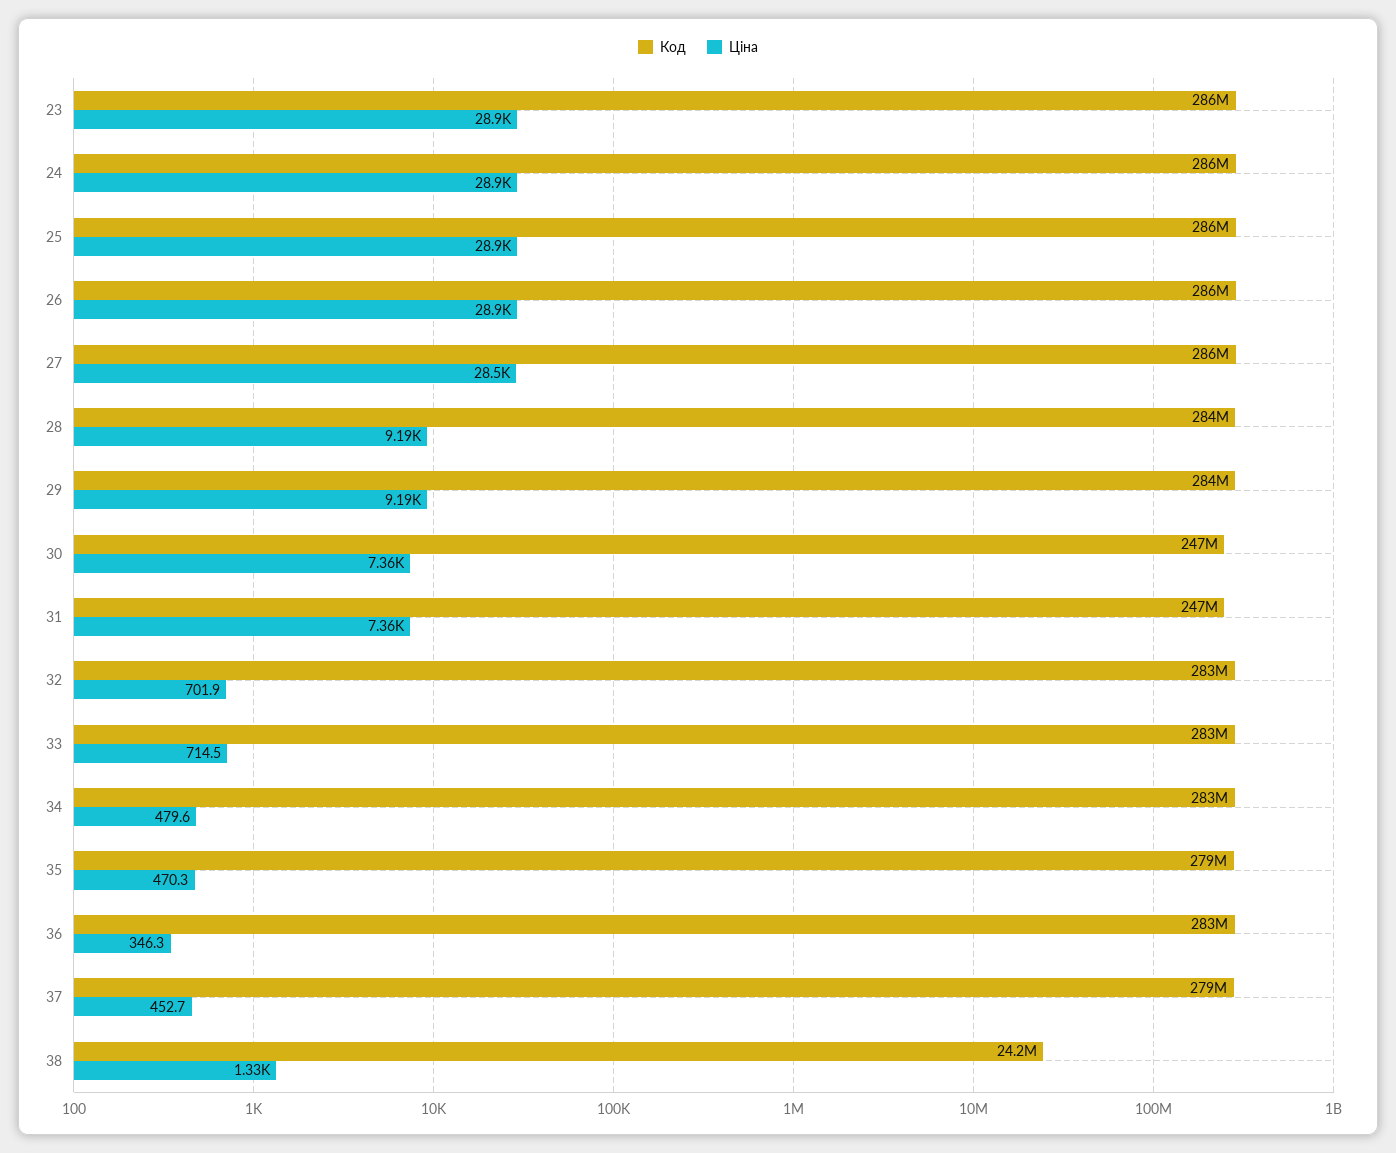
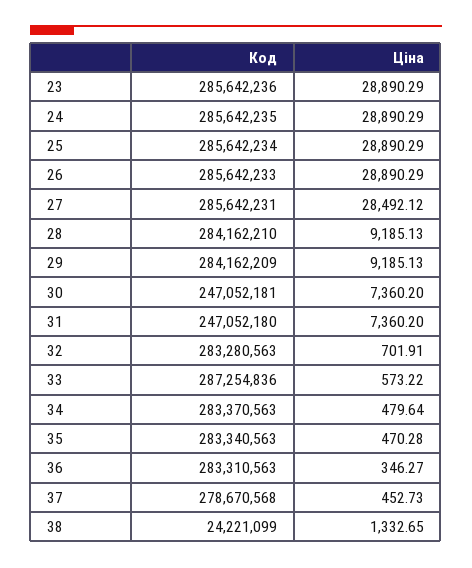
Код, 33: 283000000 -> 287254836
Ціна, 33: 714.5 -> 573.22
Код, 35: 279000000 -> 283340563

